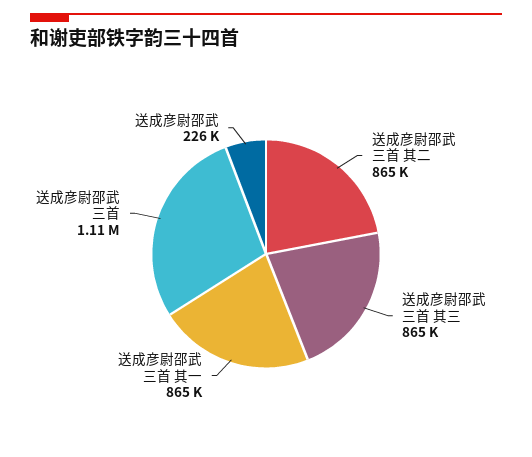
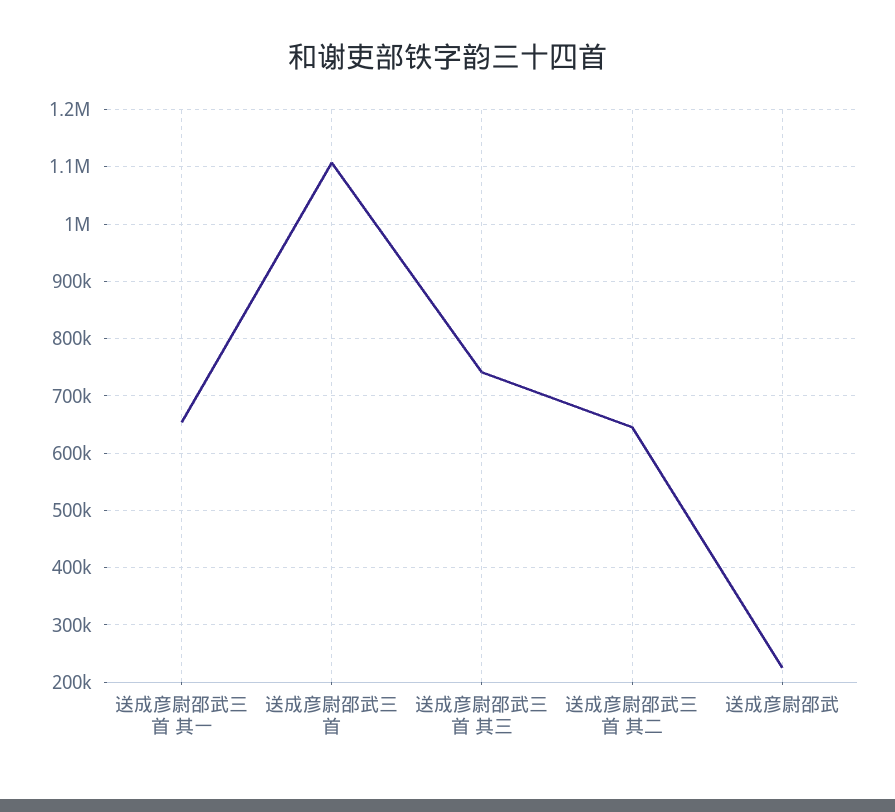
送成彦尉邵武三首 其二: 865000 -> 640000
送成彦尉邵武三首 其三: 865000 -> 740000
送成彦尉邵武三首 其一: 865000 -> 660000

